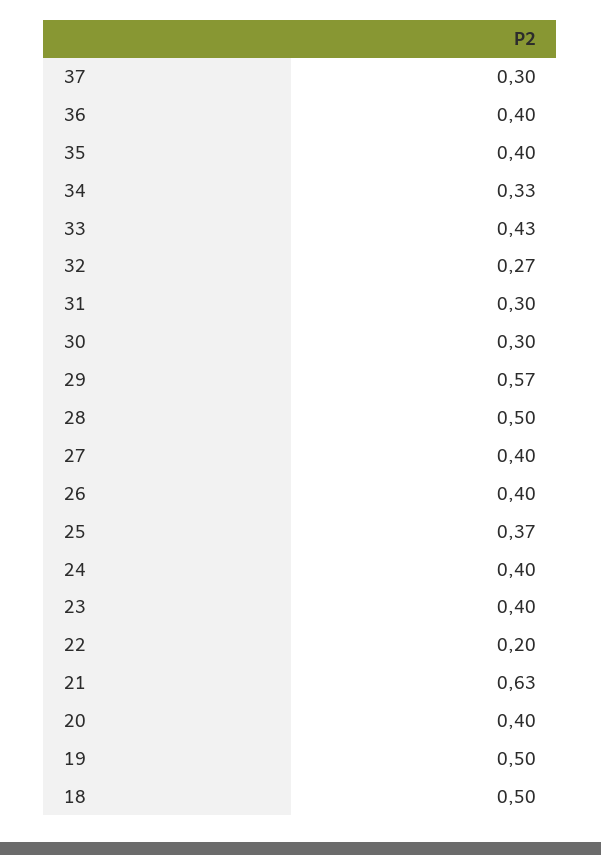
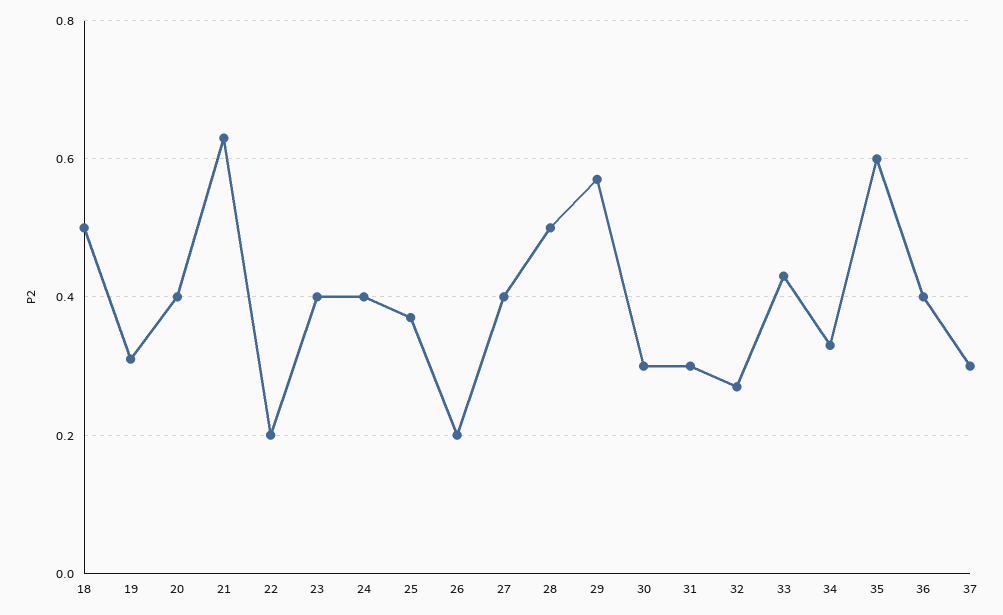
35: 0.4 -> 0.6
26: 0.4 -> 0.2
19: 0.5 -> 0.3

